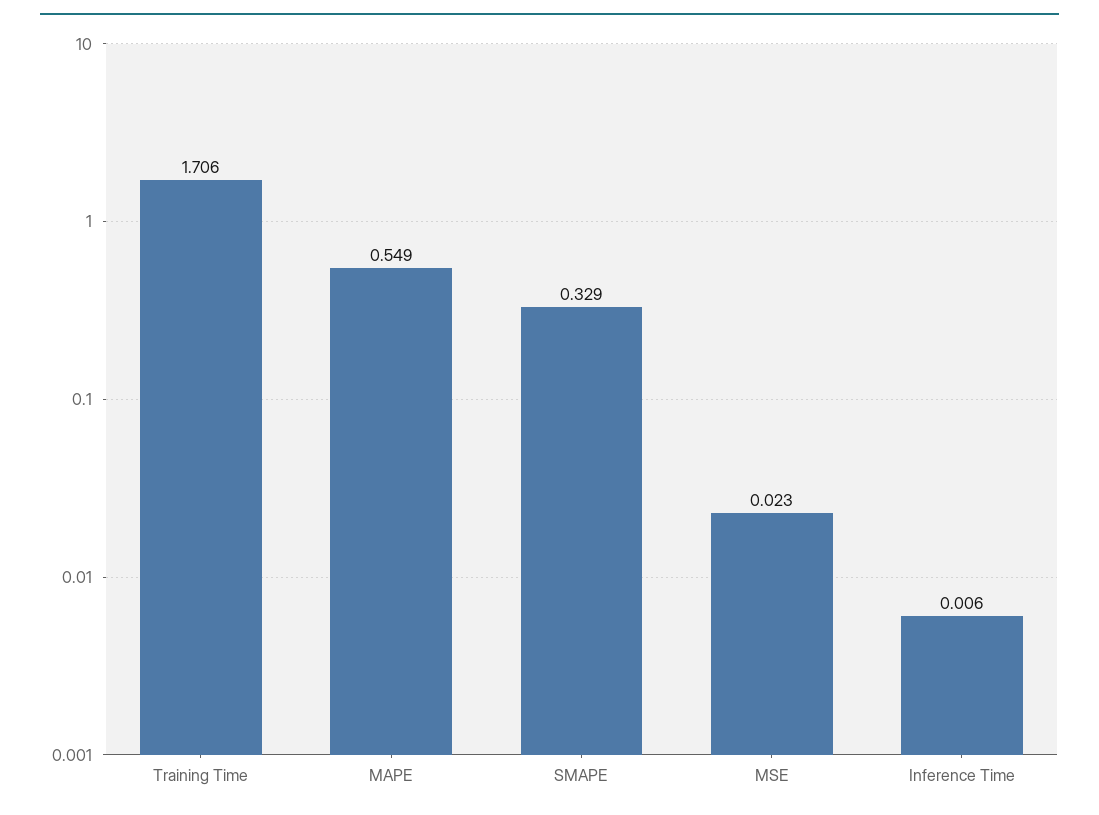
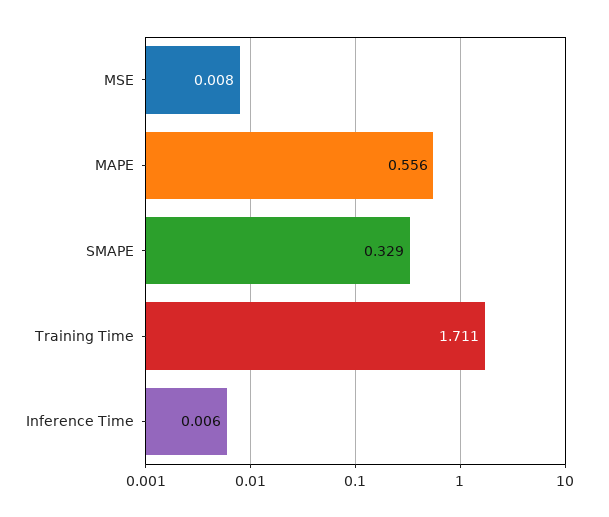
Training Time: 1.706 -> 1.711
MAPE: 0.549 -> 0.556
MSE: 0.023 -> 0.008

